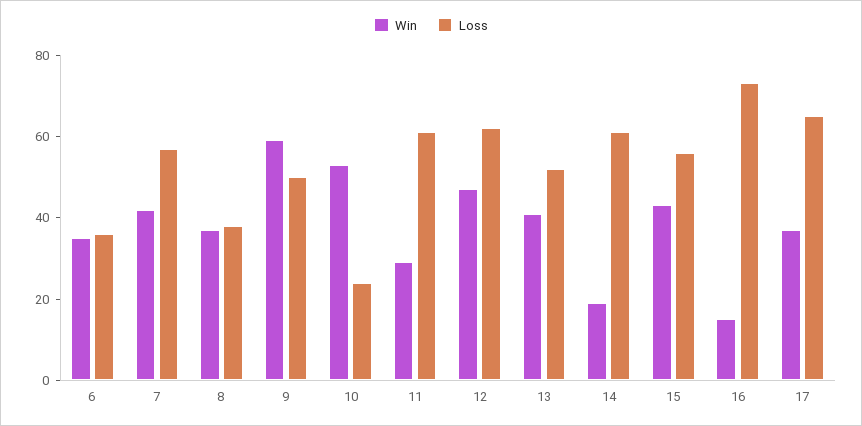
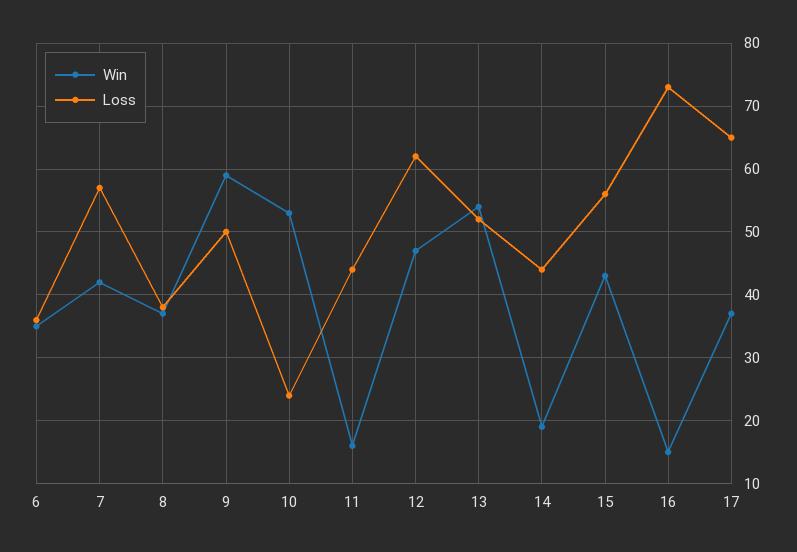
Win, 11: 30 -> 16
Loss, 11: 60 -> 44
Win, 13: 40 -> 54
Loss, 14: 60 -> 44

